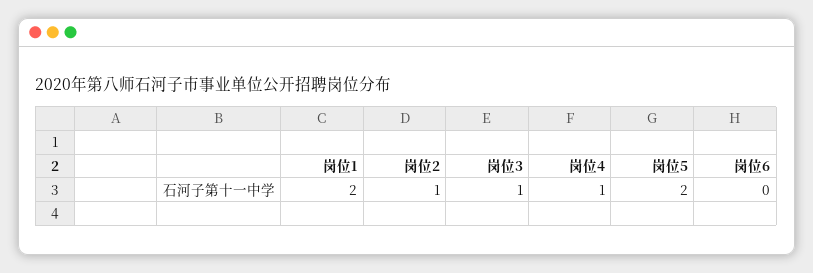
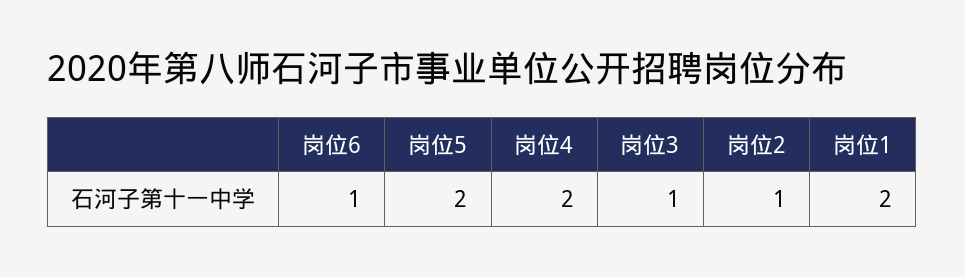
岗位4: 1 -> 2
岗位6: 0 -> 1

